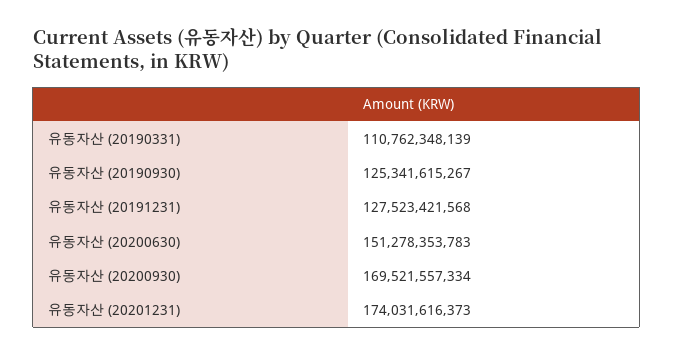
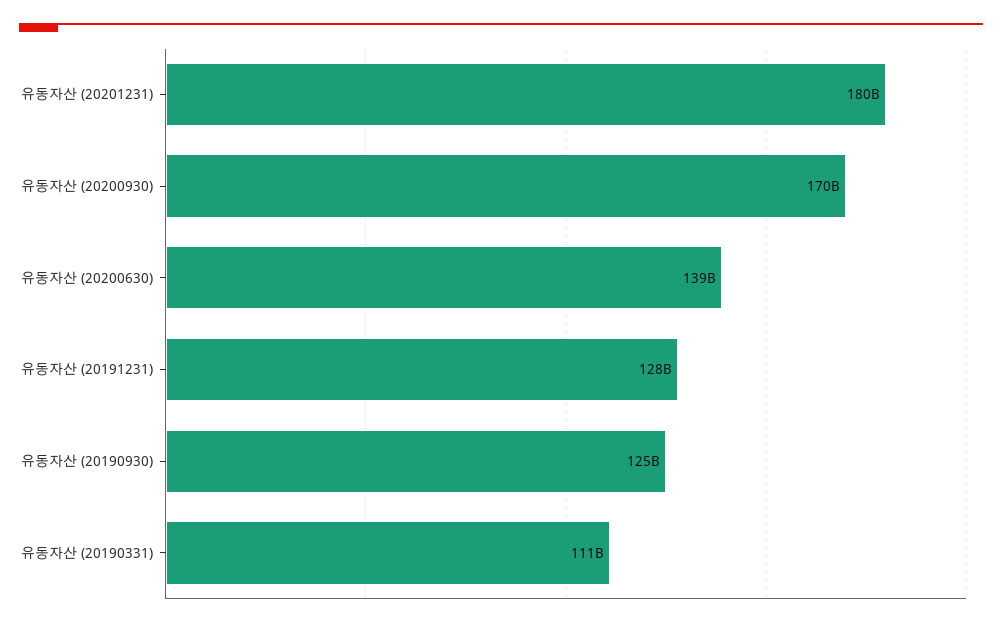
유동자산 (20200630): 151278353783 -> 139000000000
유동자산 (20201231): 174031616373 -> 180000000000

